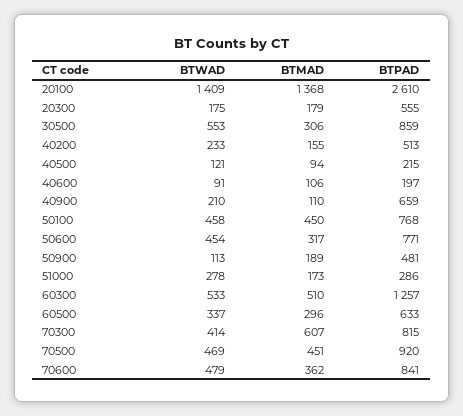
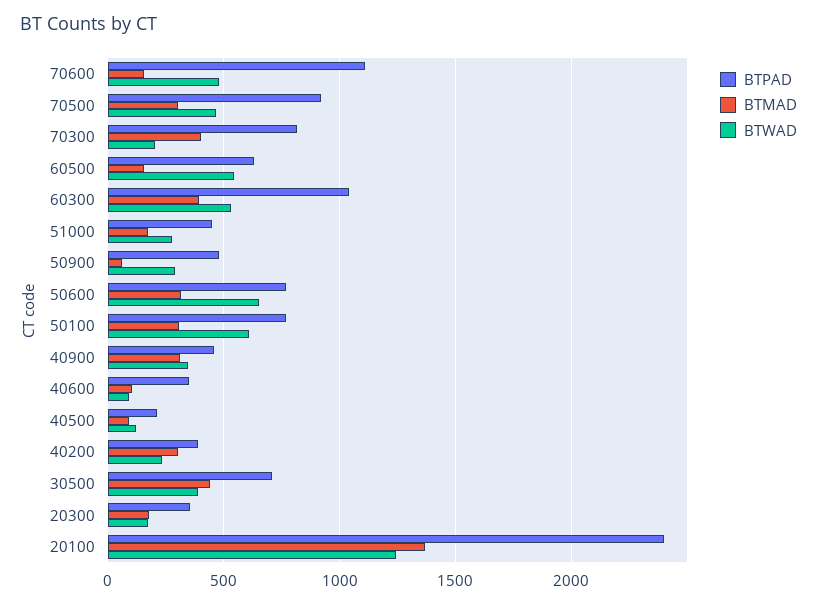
BTWAD, 20100: 1409 -> 1250
BTPAD, 20100: 2610 -> 2400
BTPAD, 20300: 555 -> 350
BTWAD, 30500: 553 -> 400
BTMAD, 30500: 306 -> 450
BTPAD, 30500: 859 -> 700
BTMAD, 40200: 155 -> 300
BTPAD, 40200: 513 -> 400
BTPAD, 40600: 197 -> 350
BTWAD, 40900: 210 -> 350
BTMAD, 40900: 110 -> 300
BTPAD, 40900: 659 -> 450
BTWAD, 50100: 458 -> 600
BTMAD, 50100: 450 -> 300
BTWAD, 50600: 454 -> 650
BTWAD, 50900: 113 -> 300
BTMAD, 50900: 189 -> 50
BTPAD, 51000: 286 -> 450
BTMAD, 60300: 510 -> 400
BTPAD, 60300: 1257 -> 1050
BTWAD, 60500: 337 -> 550
BTMAD, 60500: 296 -> 150
BTWAD, 70300: 414 -> 200
BTMAD, 70300: 607 -> 400
BTMAD, 70500: 451 -> 300
BTMAD, 70600: 362 -> 150
BTPAD, 70600: 841 -> 1100

